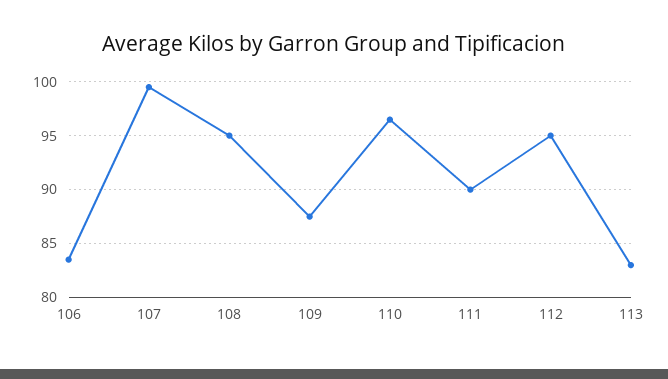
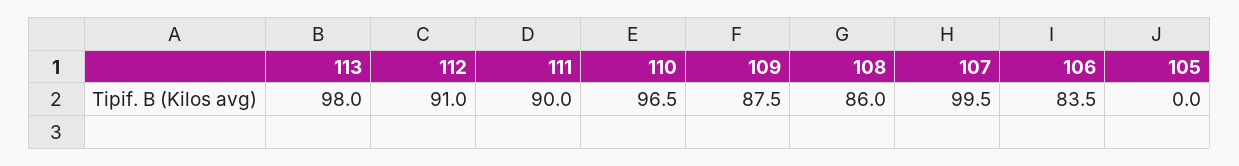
108: 95 -> 86
112: 95 -> 91
113: 83 -> 98
105: none -> 0

